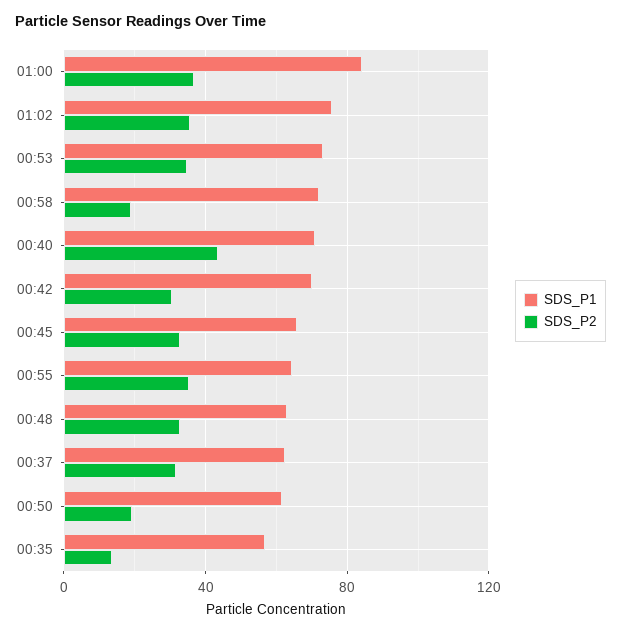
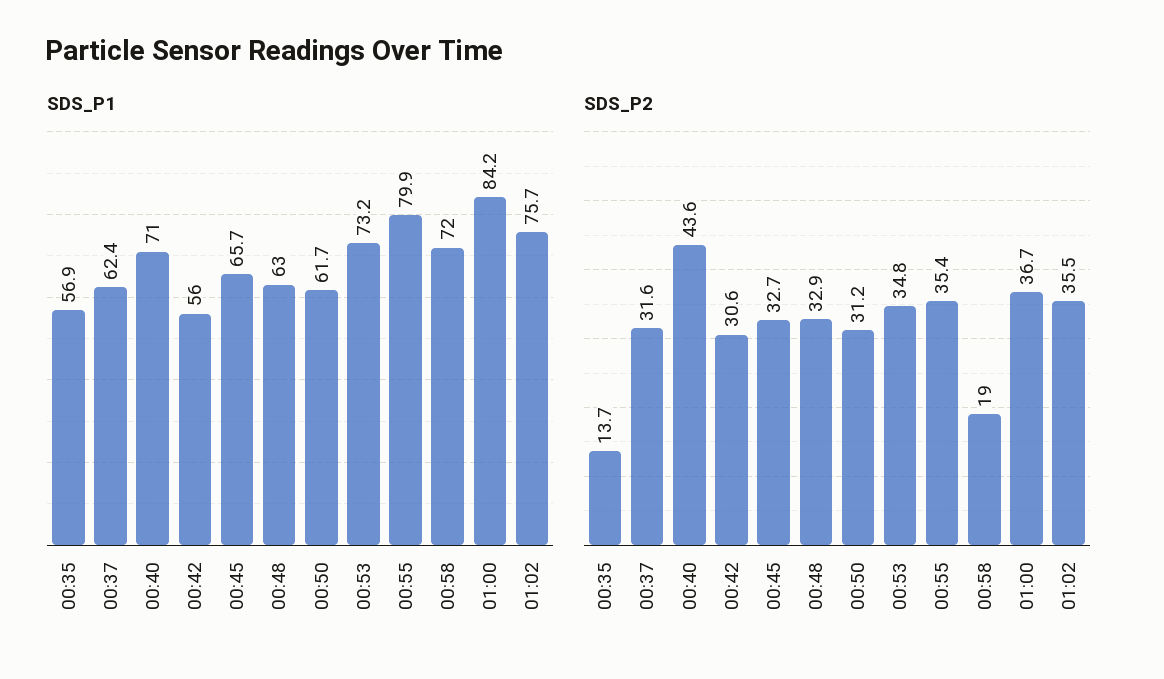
SDS_P1, 00:42: 70 -> 56
SDS_P1, 00:55: 65 -> 79.9
SDS_P2, 00:50: 20 -> 31.2

